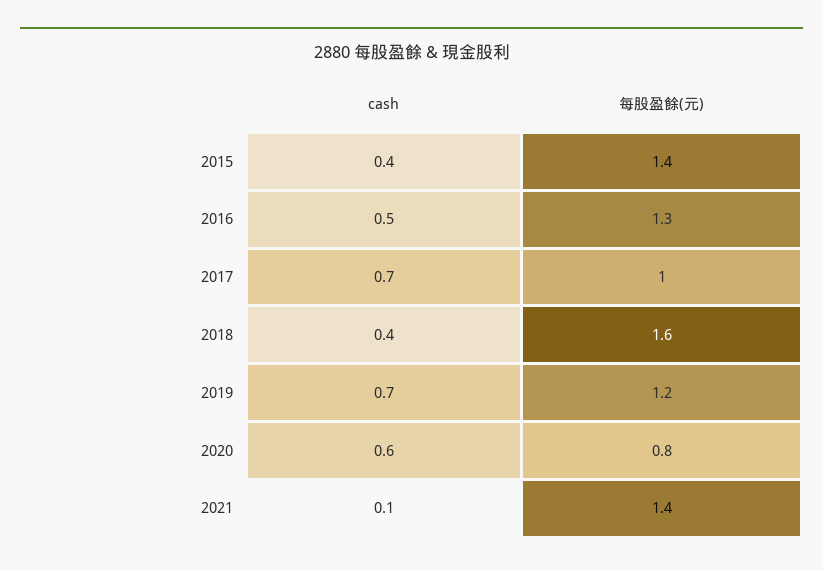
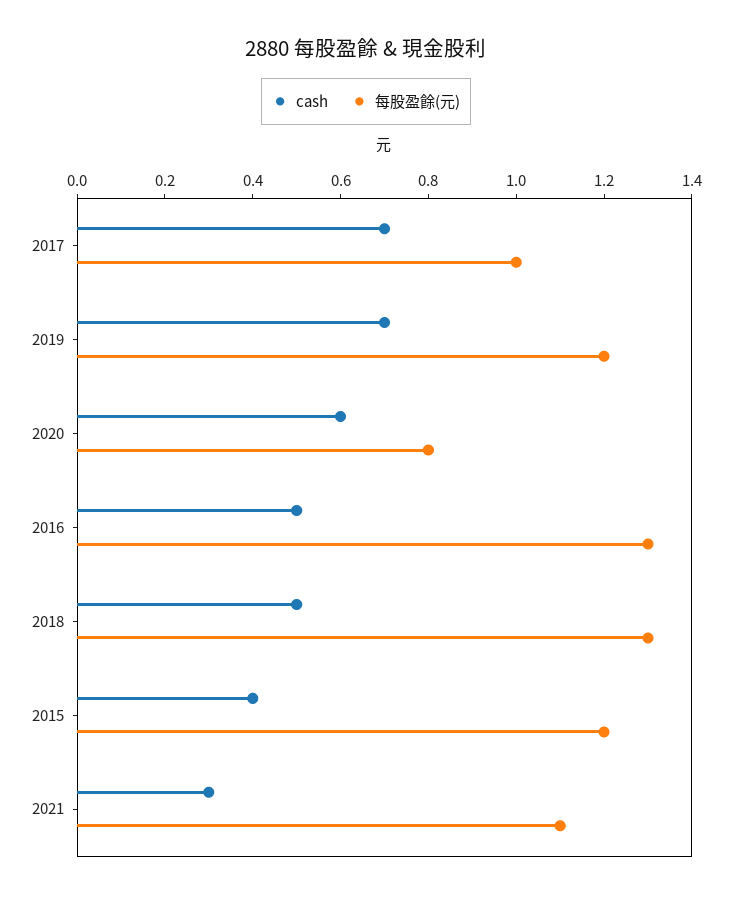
每股盈餘(元), 2015: 1.4 -> 1.2
cash, 2018: 0.4 -> 0.5
每股盈餘(元), 2018: 1.6 -> 1.3
cash, 2021: 0.1 -> 0.3
每股盈餘(元), 2021: 1.4 -> 1.1

